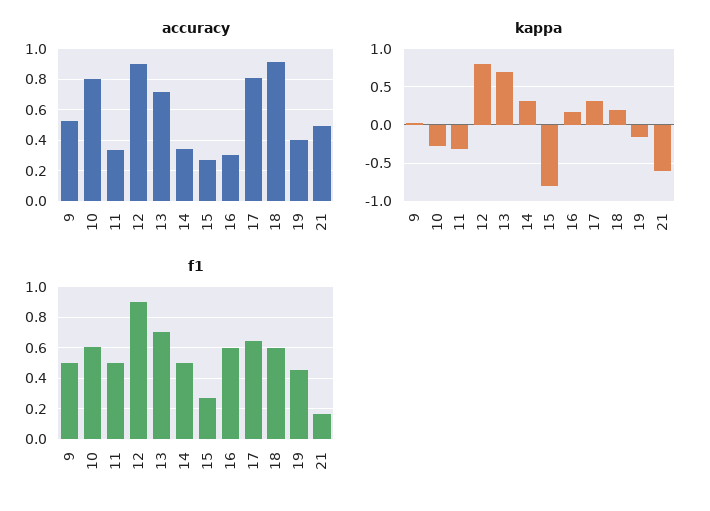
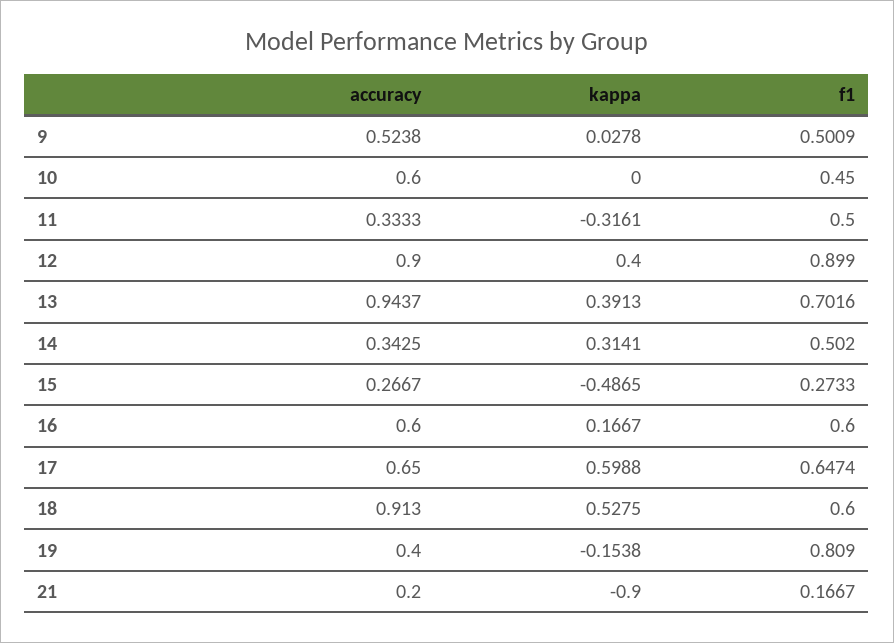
accuracy, 10: 0.8 -> 0.6
accuracy, 13: 0.7 -> 0.9437
accuracy, 16: 0.3 -> 0.6
accuracy, 17: 0.8 -> 0.65
accuracy, 21: 0.5 -> 0.2
kappa, 10: -0.3 -> 0
kappa, 12: 0.8 -> 0.4
kappa, 13: 0.7 -> 0.3913
kappa, 15: -0.8 -> -0.4865
kappa, 17: 0.3 -> 0.5988
kappa, 18: 0.2 -> 0.5275
kappa, 21: -0.6 -> -0.9
f1, 10: 0.6 -> 0.45
f1, 19: 0.45 -> 0.809

